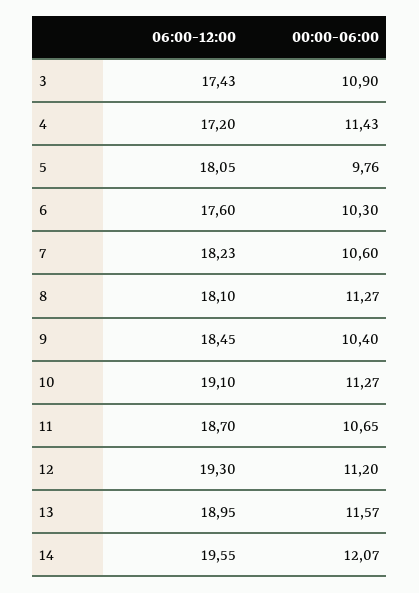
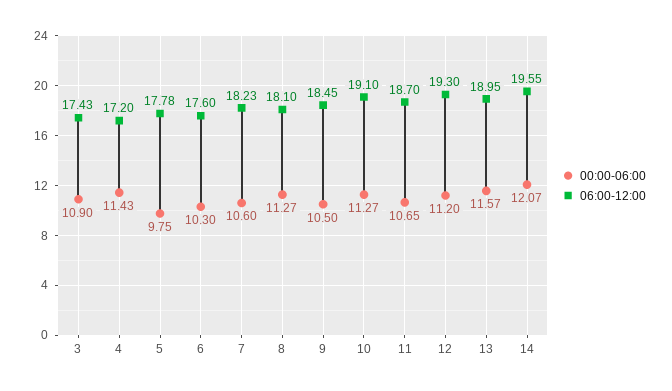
06:00-12:00, 5: 18.05 -> 17.78
00:00-06:00, 5: 9.76 -> 9.75
00:00-06:00, 9: 10.4 -> 10.5

